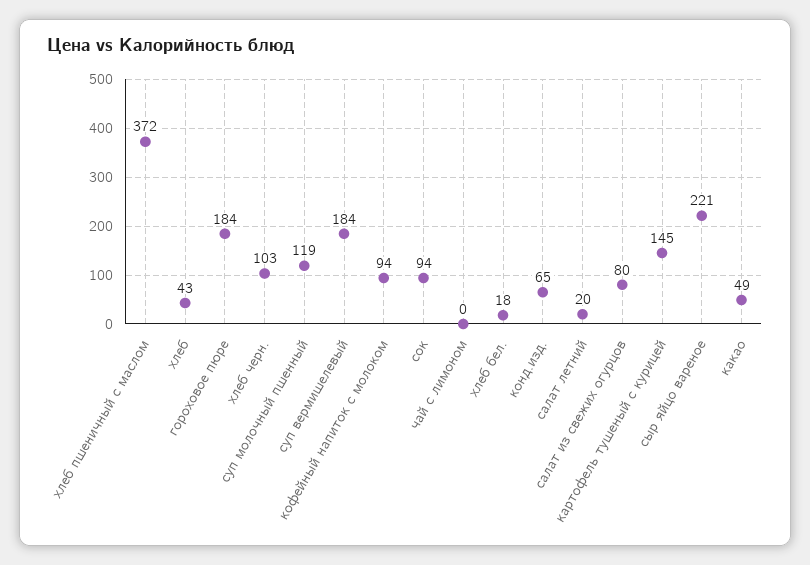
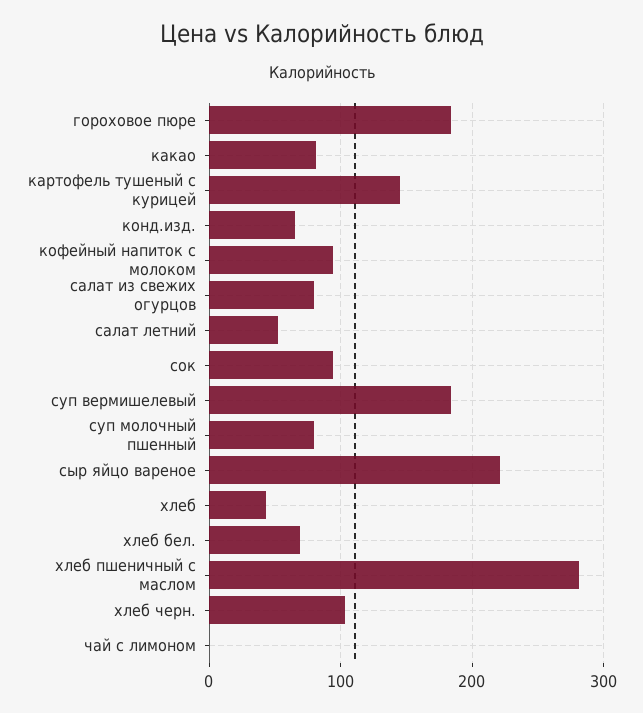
хлеб пшеничный с маслом: 372 -> 280
суп молочный пшенный: 119 -> 80
хлеб бел.: 18 -> 70
салат летний: 20 -> 50
какао: 49 -> 80

